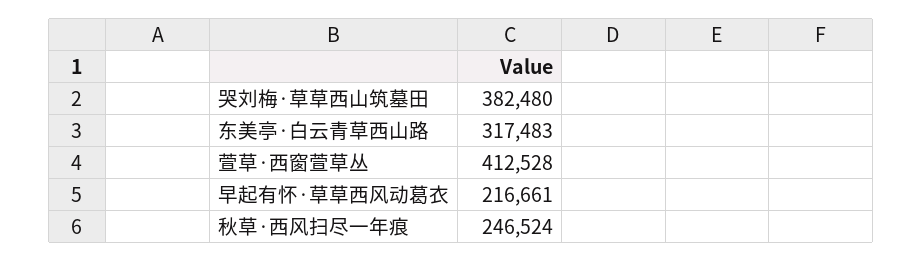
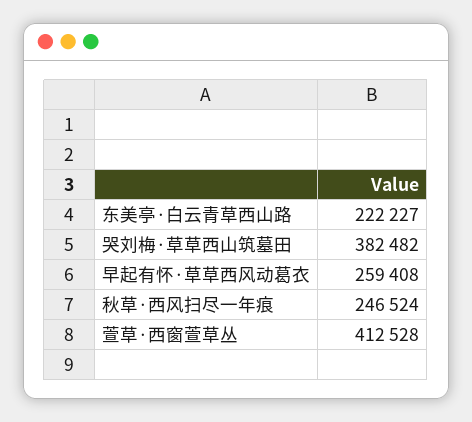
哭刘梅·草草西山筑墓田: 382480 -> 382482
东美亭·白云青草西山路: 317483 -> 222227
早起有怀·草草西风动葛衣: 216661 -> 259408

